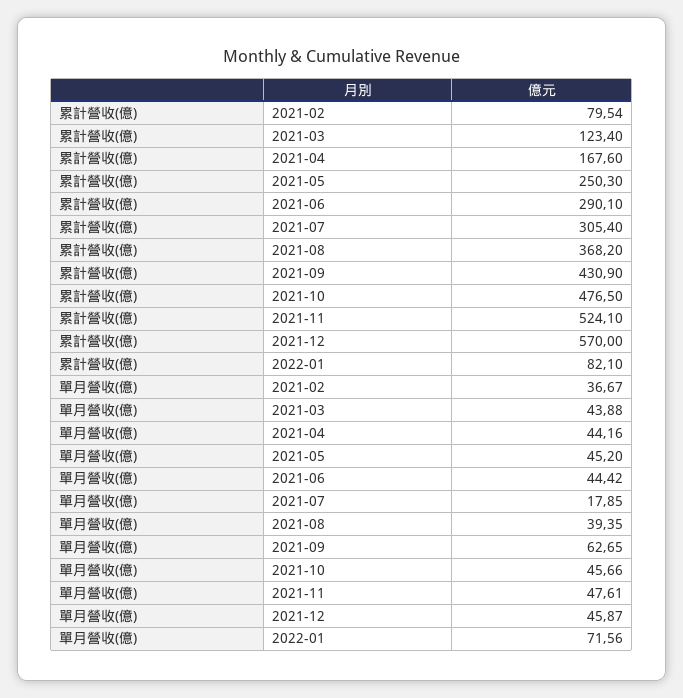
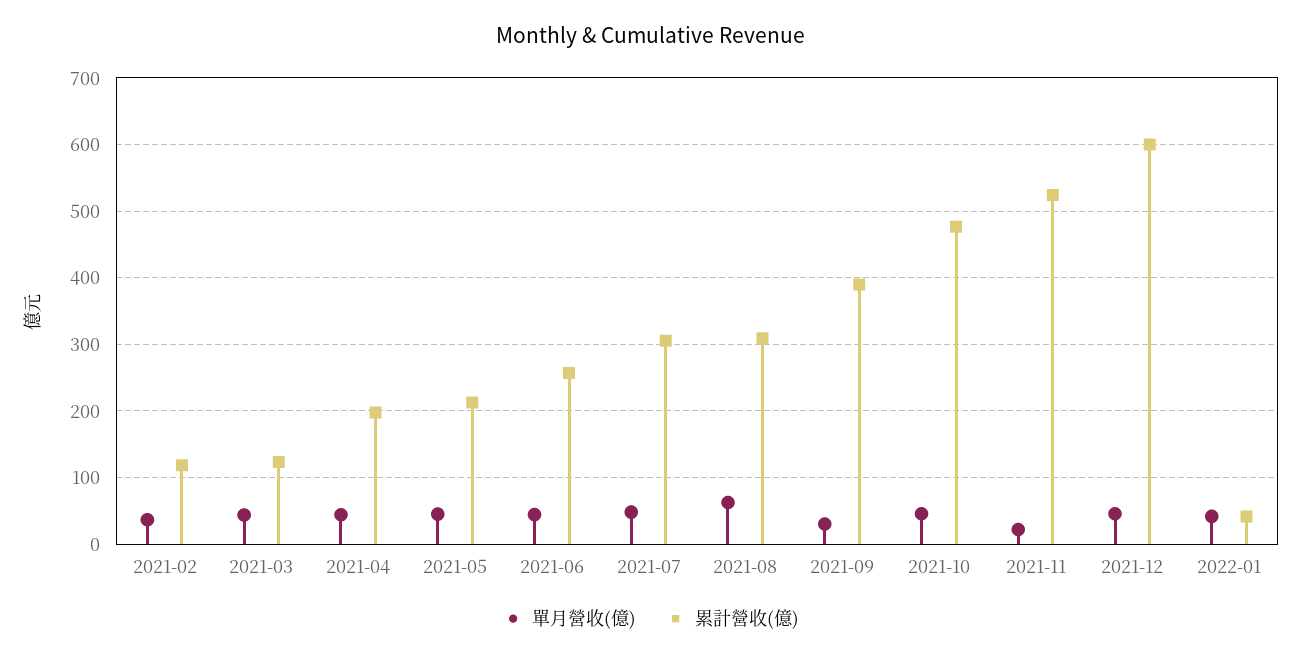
累計營收(億), 2021-02: 79.54 -> 120
累計營收(億), 2021-04: 167.6 -> 200
累計營收(億), 2021-05: 250.3 -> 210
累計營收(億), 2021-06: 290.1 -> 260
累計營收(億), 2021-08: 368.2 -> 310
累計營收(億), 2021-09: 430.9 -> 390
累計營收(億), 2021-12: 570 -> 600
累計營收(億), 2022-01: 82.1 -> 40
單月營收(億), 2021-07: 17.85 -> 50
單月營收(億), 2021-08: 39.35 -> 60
單月營收(億), 2021-09: 62.65 -> 30
單月營收(億), 2021-11: 47.61 -> 20
單月營收(億), 2022-01: 71.56 -> 40

